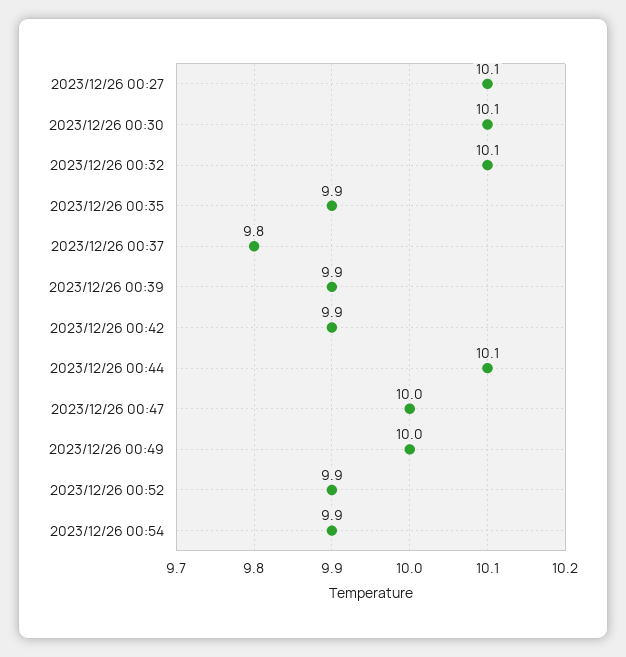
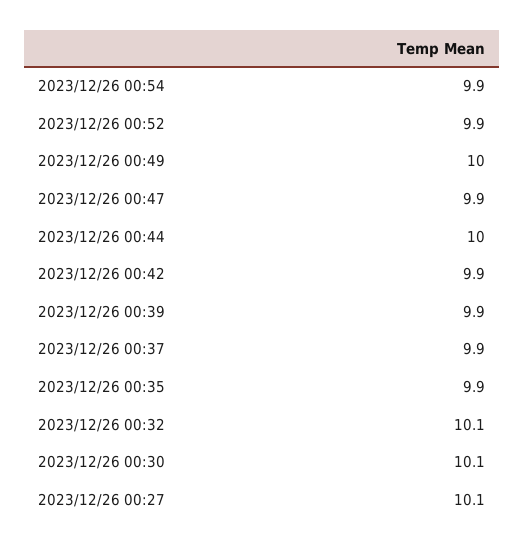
2023/12/26 00:37: 9.8 -> 9.9
2023/12/26 00:44: 10.1 -> 10
2023/12/26 00:47: 10 -> 9.9

